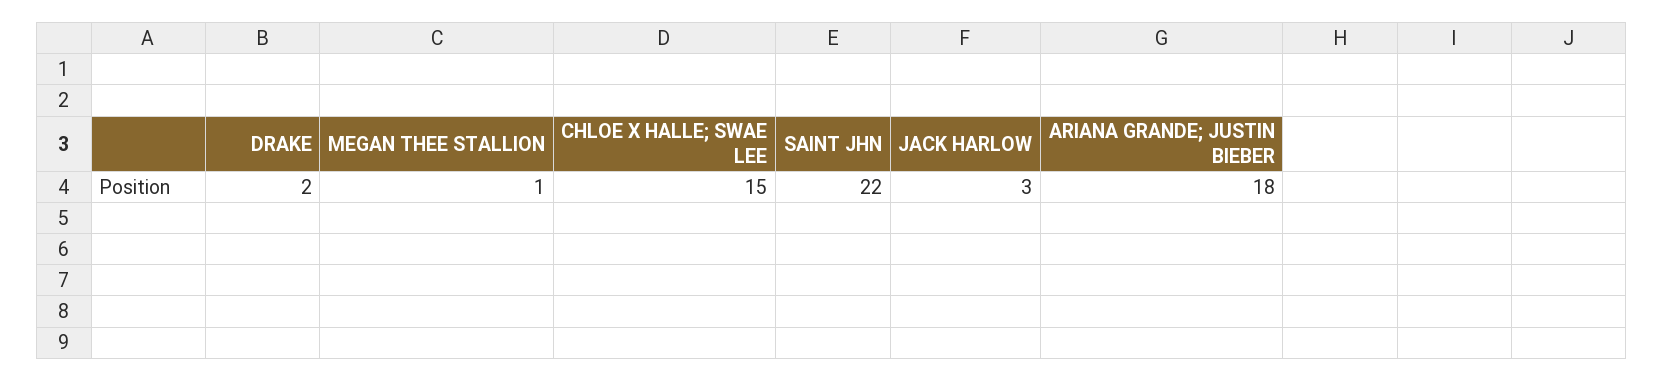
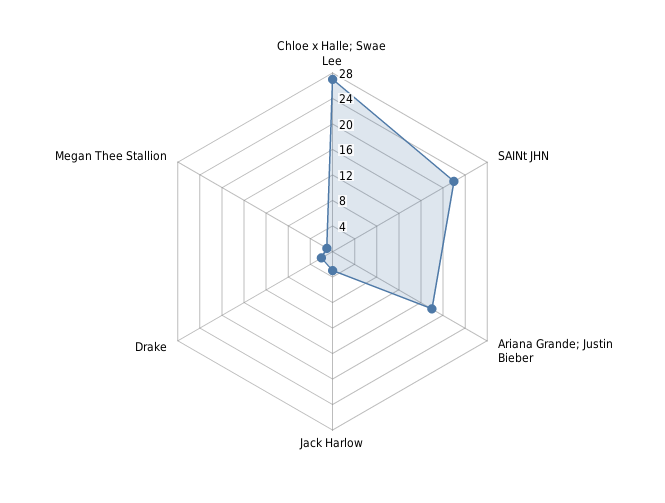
CHLOE X HALLE; SWAE LEE: 15 -> 28

